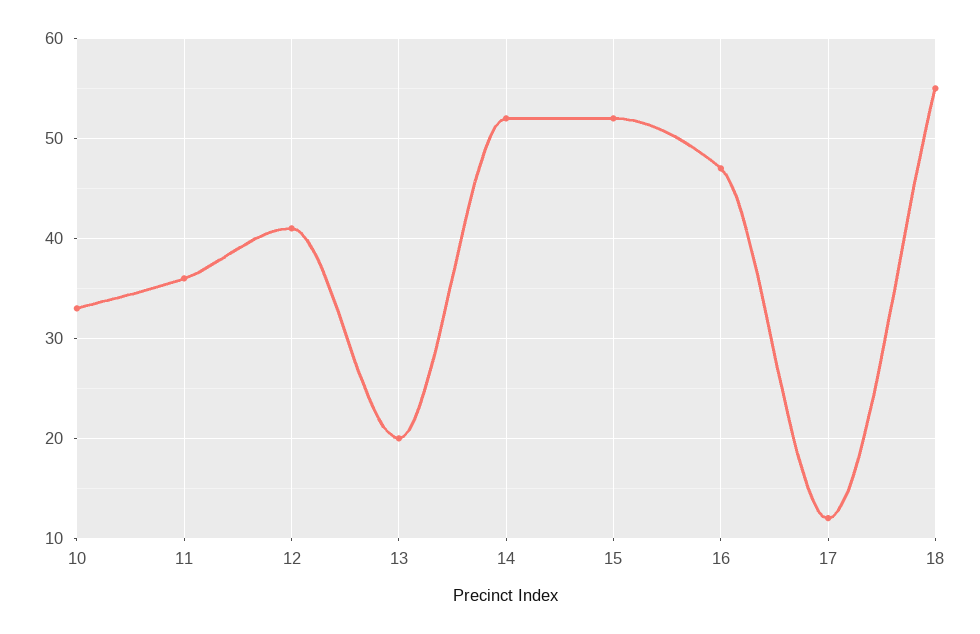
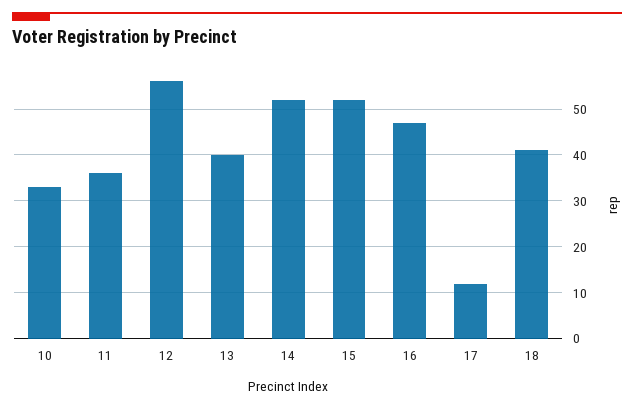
12: 41 -> 55
13: 20 -> 40
18: 55 -> 40

